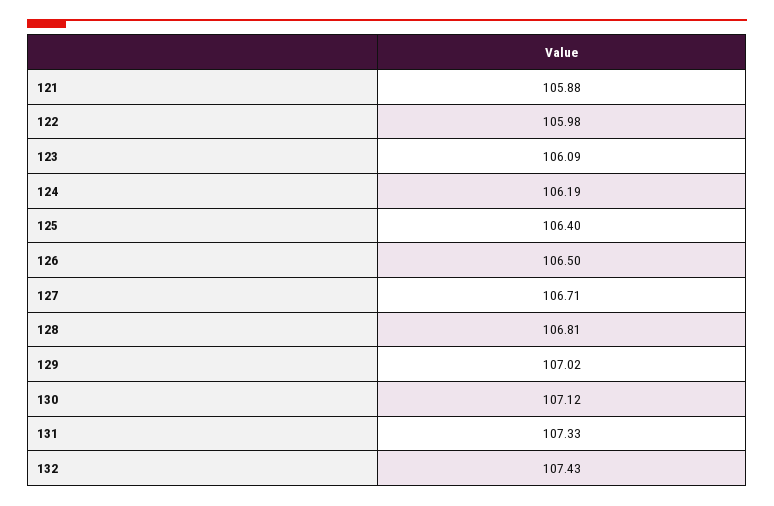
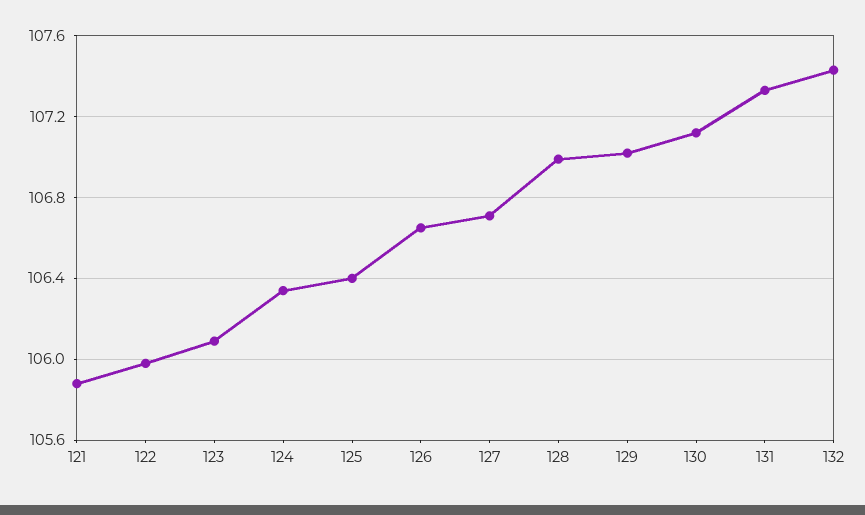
124: 106.19 -> 106.35
126: 106.5 -> 106.65
128: 106.81 -> 107

